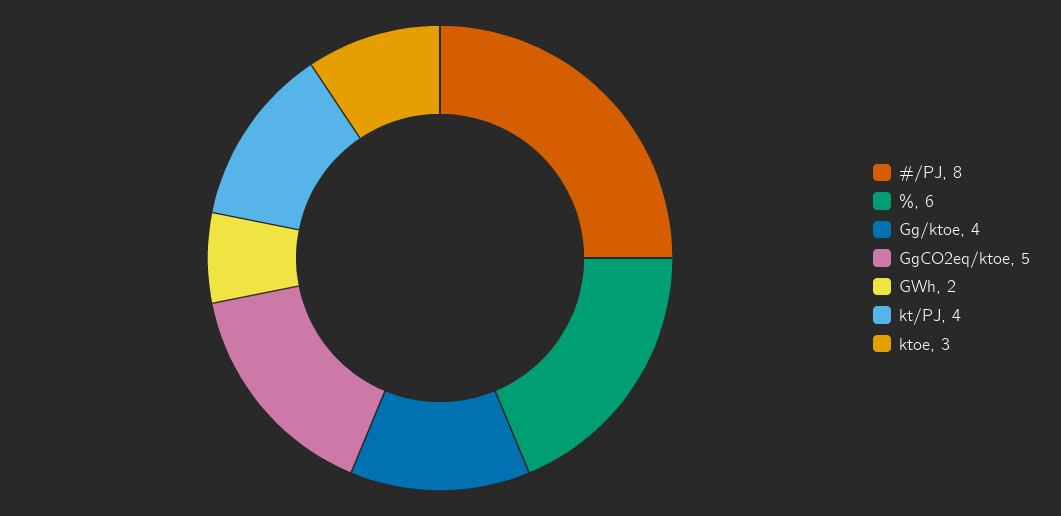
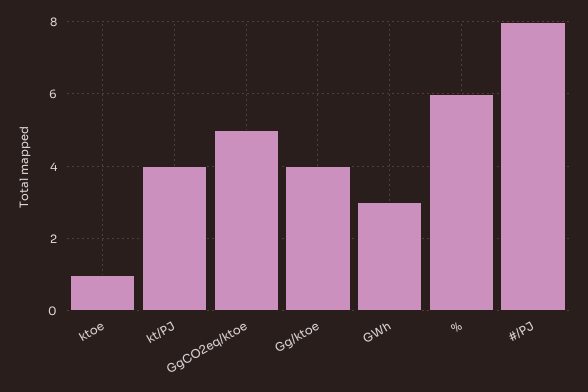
GWh: 2 -> 3
ktoe: 3 -> 1

